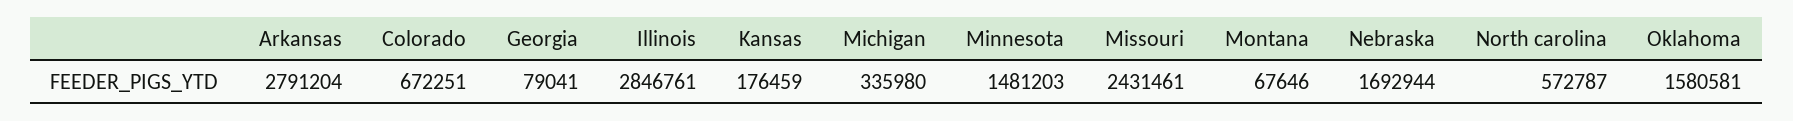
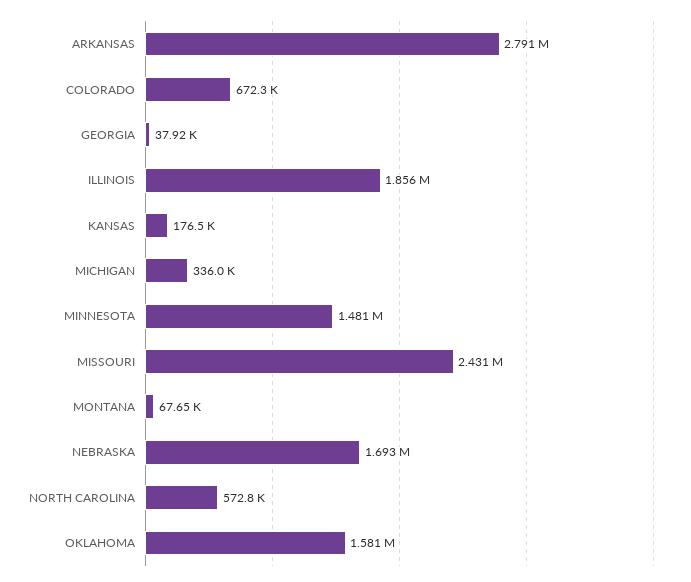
Georgia: 79041 -> 37920
Illinois: 2846761 -> 1856000

